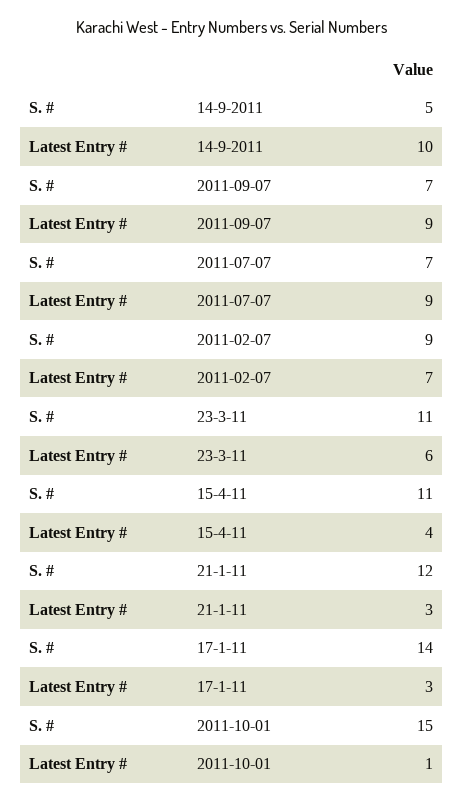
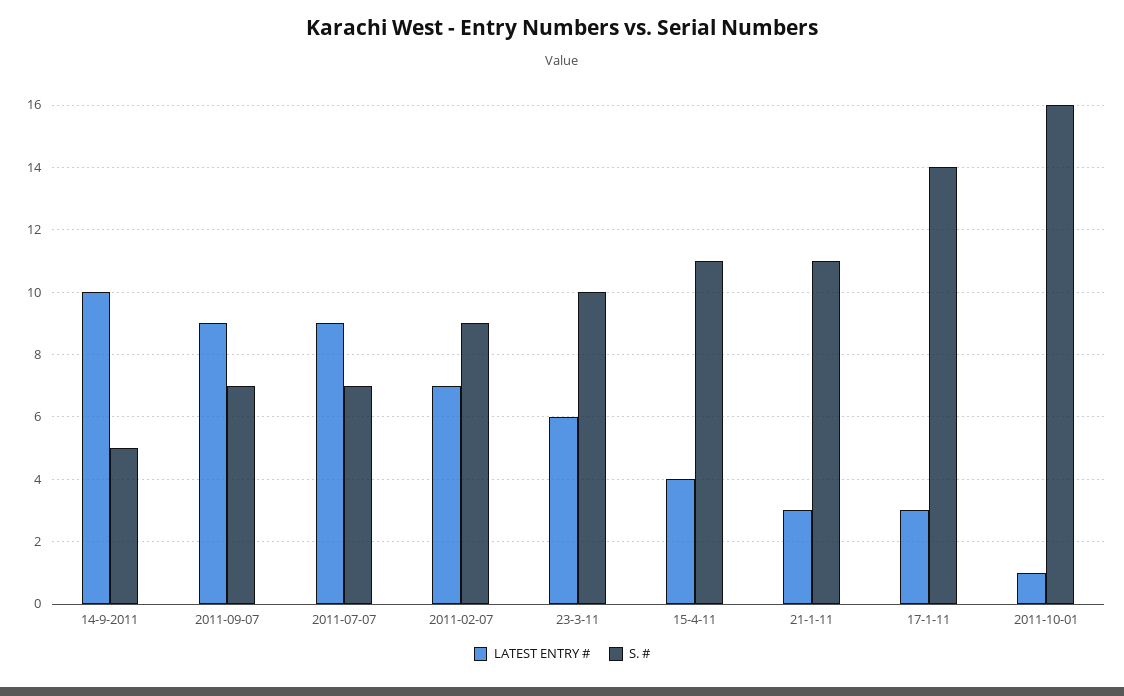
S. #, 23-3-11: 11 -> 10
S. #, 21-1-11: 12 -> 11
S. #, 2011-10-01: 15 -> 16

